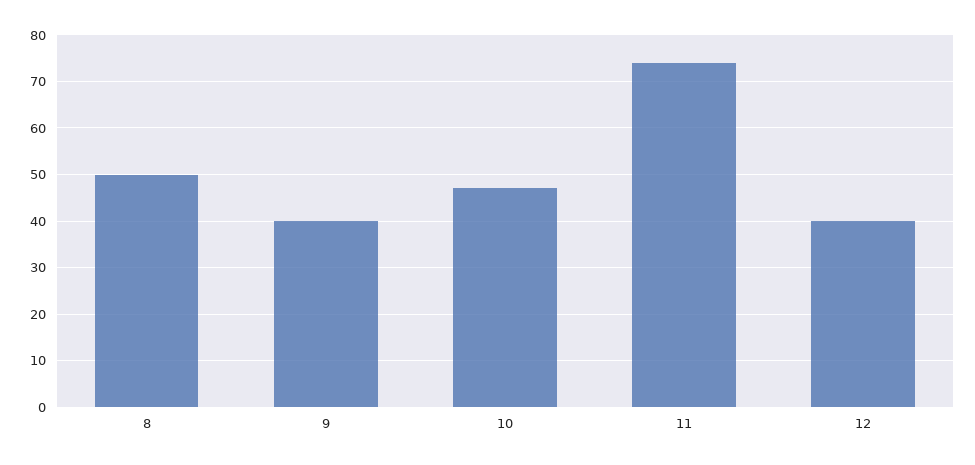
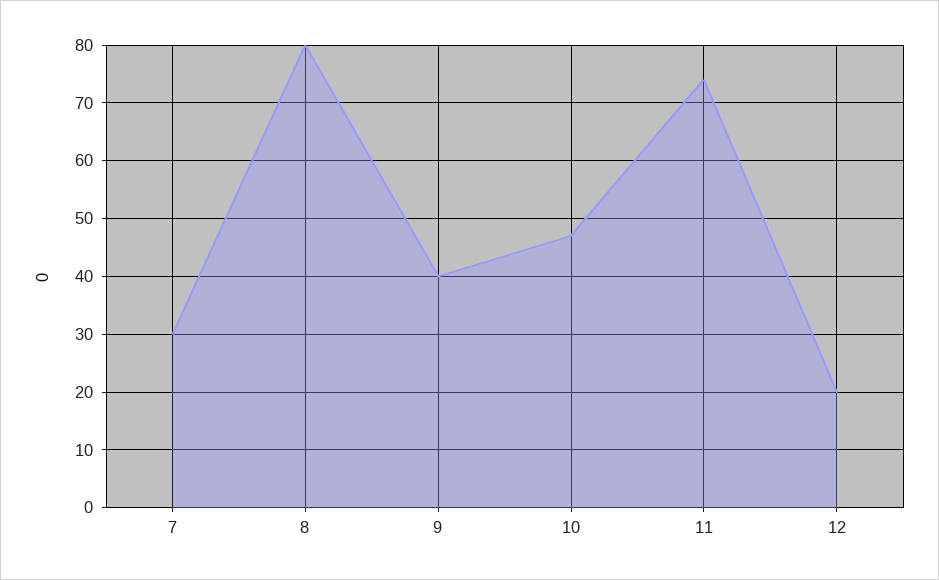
8: 50 -> 80
12: 40 -> 20
7: none -> 30

